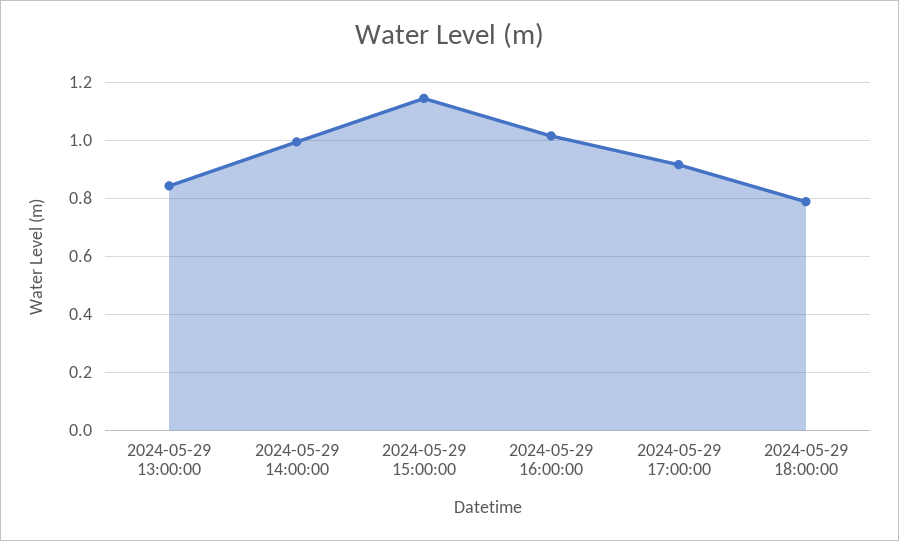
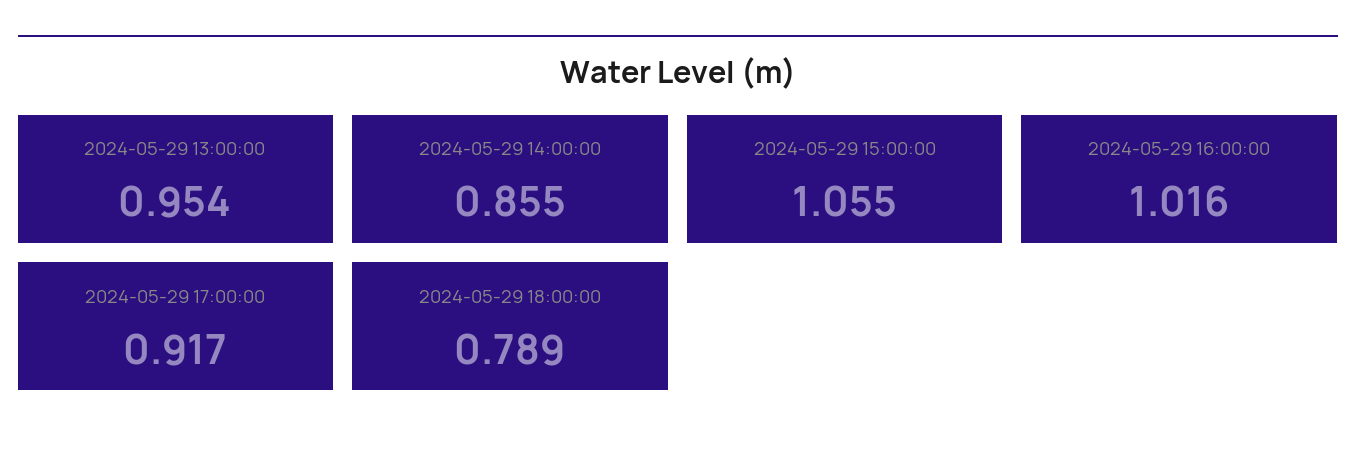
2024-05-29 13:00:00: 0.85 -> 0.954
2024-05-29 14:00:00: 1 -> 0.855
2024-05-29 15:00:00: 1.15 -> 1.055

